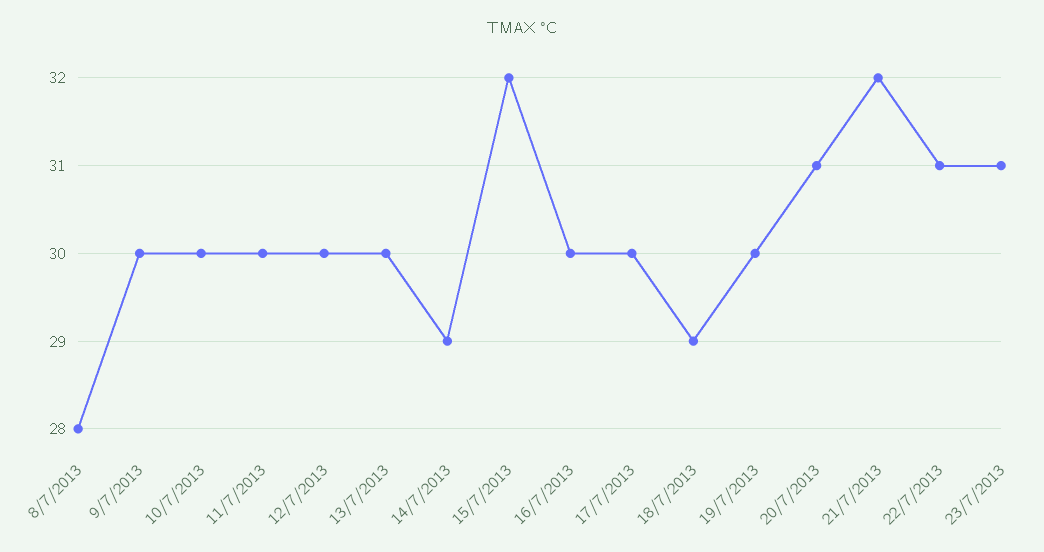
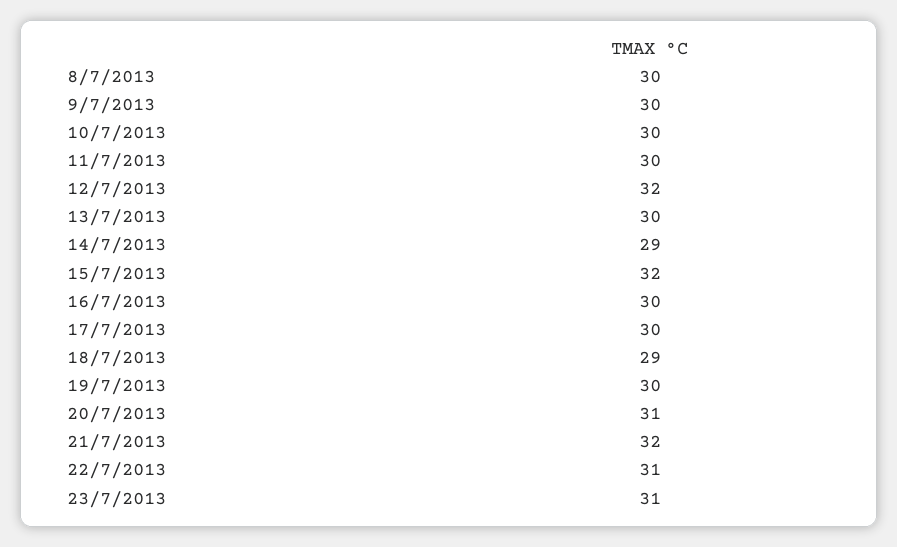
8/7/2013: 28 -> 30
12/7/2013: 30 -> 32

